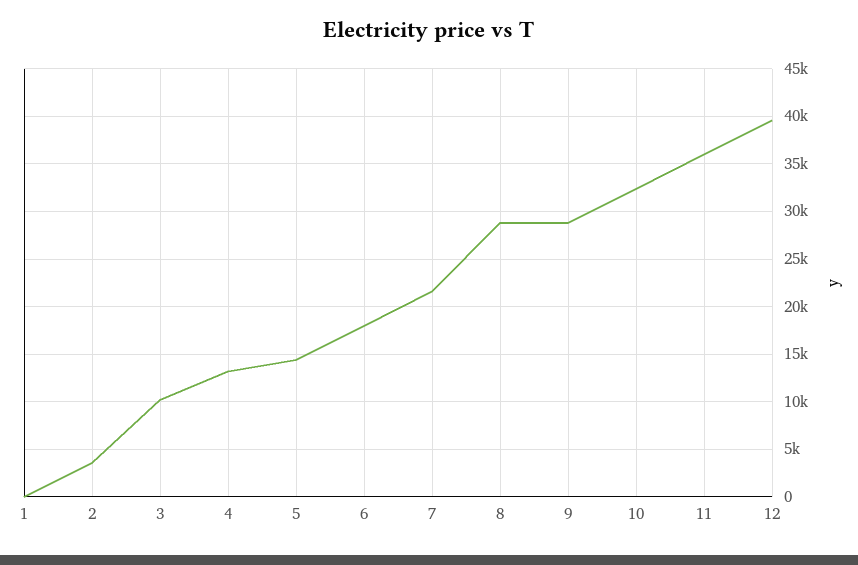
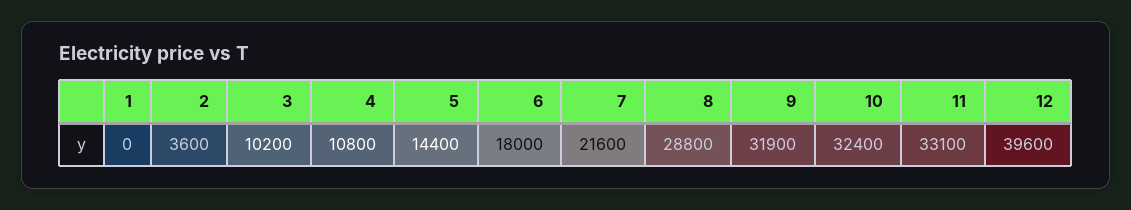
4: 13000 -> 10800
9: 29000 -> 31900
11: 36000 -> 33100

